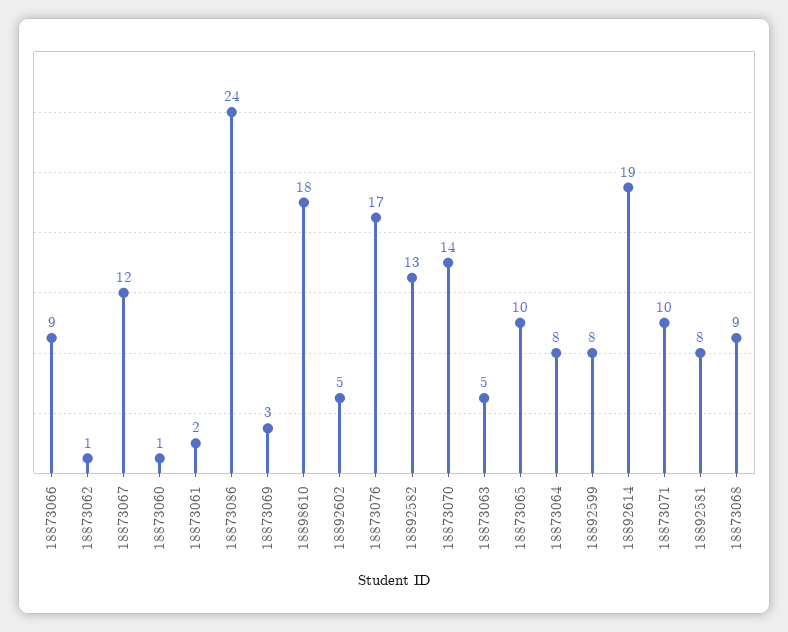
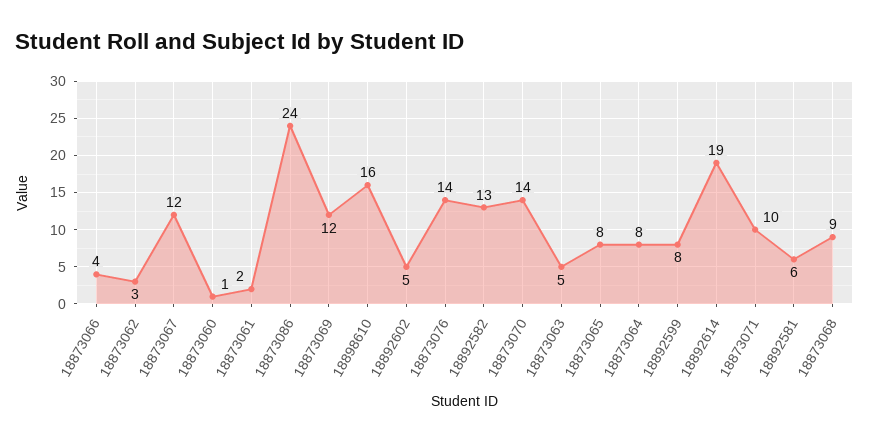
18873066: 9 -> 4
18873062: 1 -> 3
18873069: 3 -> 12
18898610: 18 -> 16
18873076: 17 -> 14
18873065: 10 -> 8
18892581: 8 -> 6

